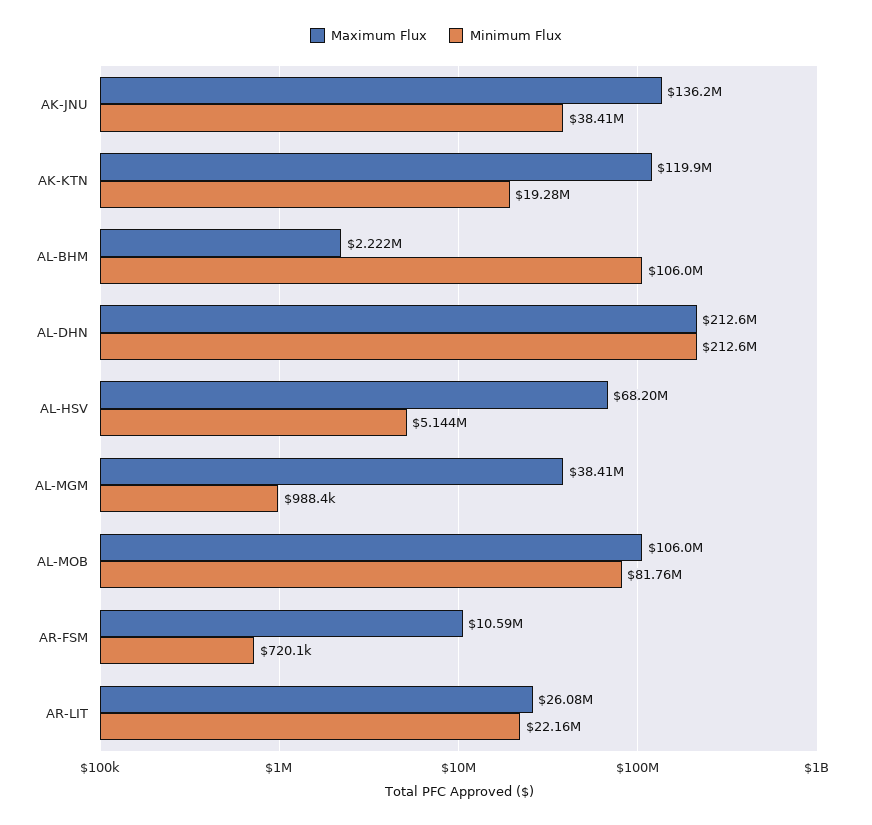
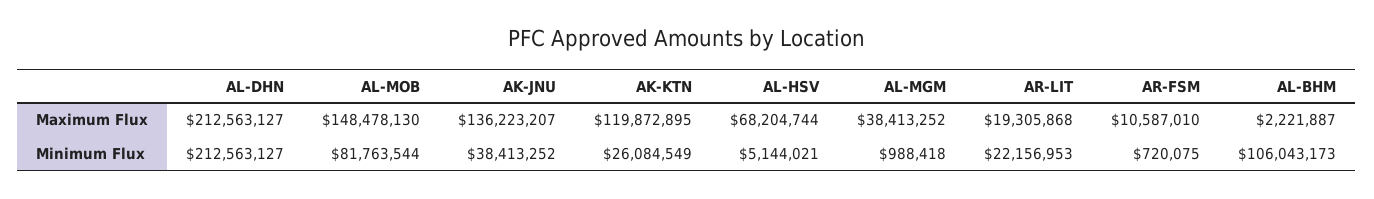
Minimum Flux, AK-KTN: 19280000 -> 26084549
Maximum Flux, AL-MOB: 106000000 -> 148478130
Maximum Flux, AR-LIT: 26080000 -> 19305868

